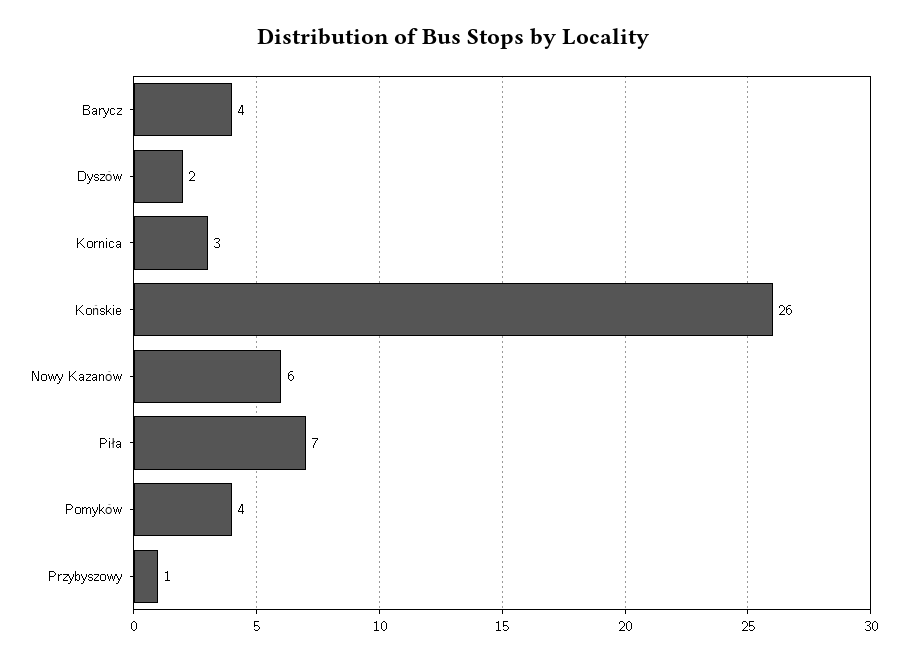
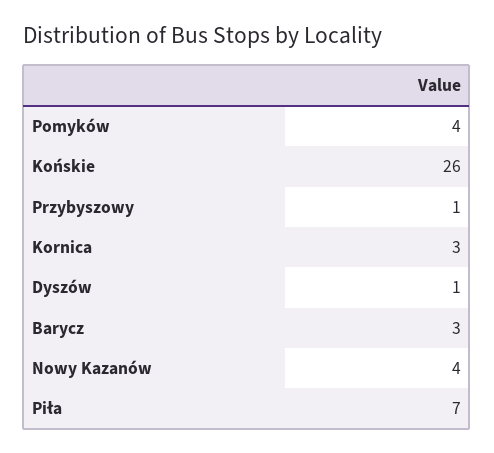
Barycz: 4 -> 3
Dyszów: 2 -> 1
Nowy Kazanów: 6 -> 4

